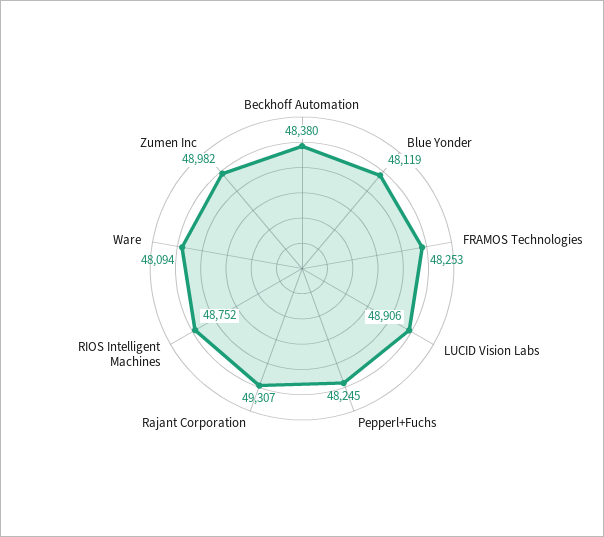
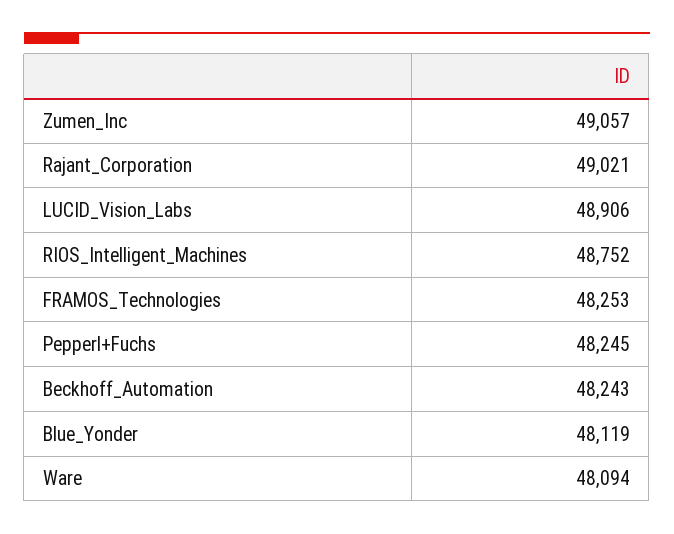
Beckhoff Automation: 48380 -> 48243
Rajant Corporation: 49307 -> 49021
Zumen Inc: 48982 -> 49057

